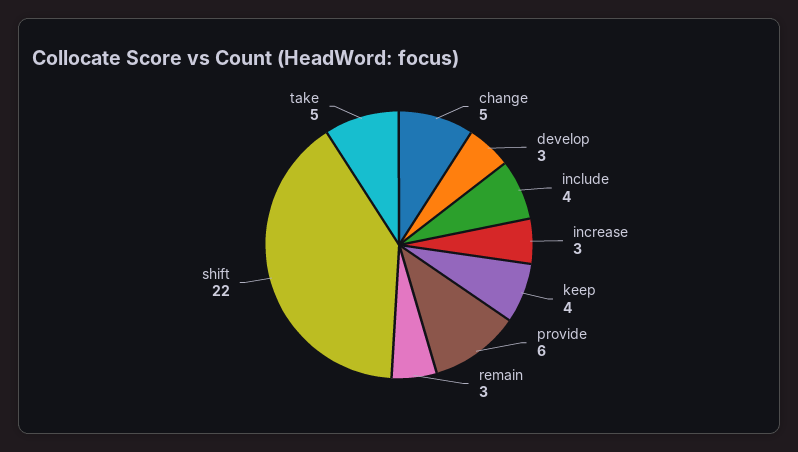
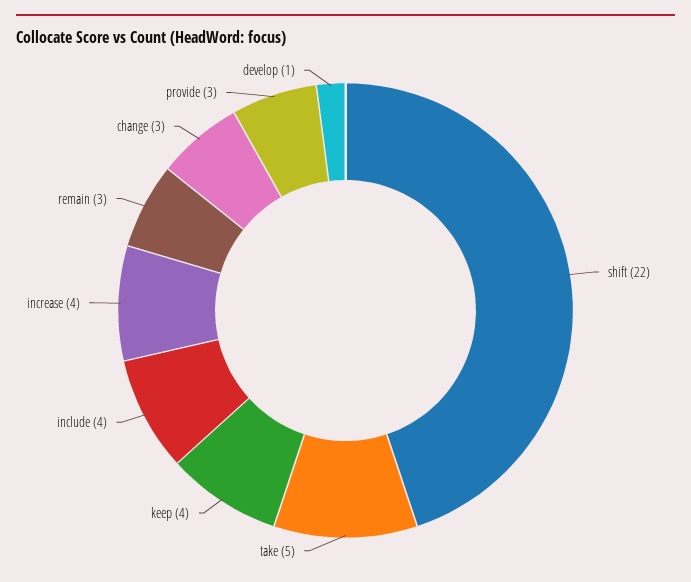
change: 5 -> 3
develop: 3 -> 1
increase: 3 -> 4
provide: 6 -> 3

